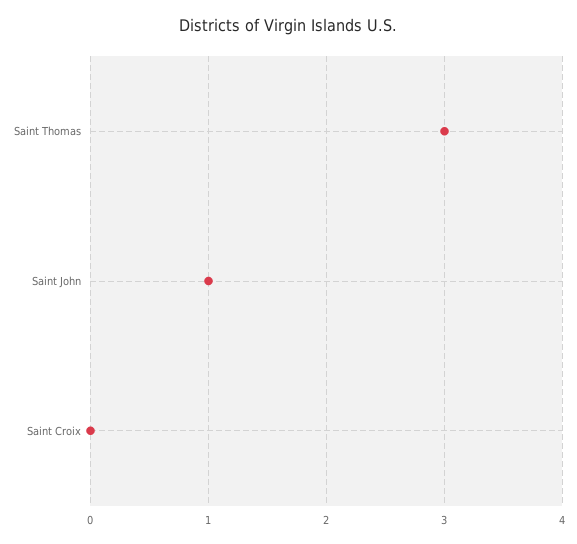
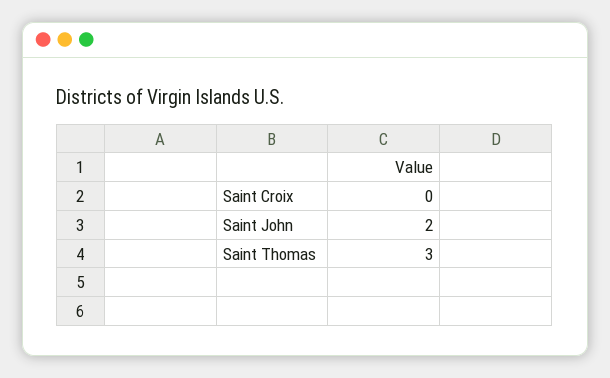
Saint John: 1 -> 2

